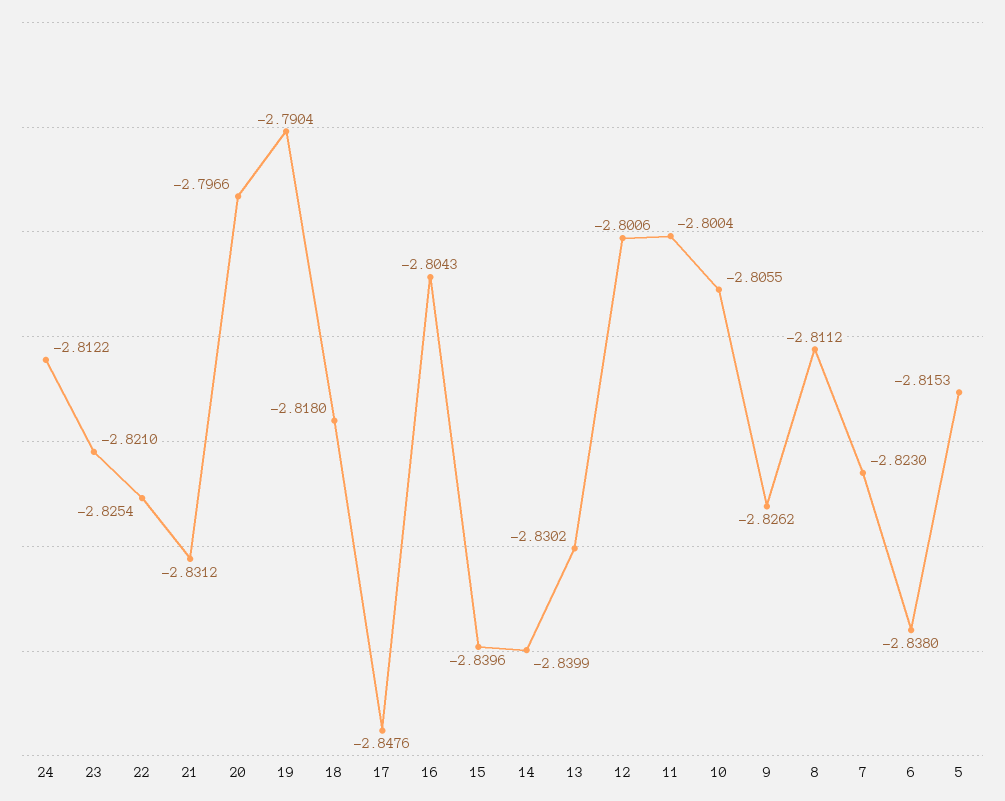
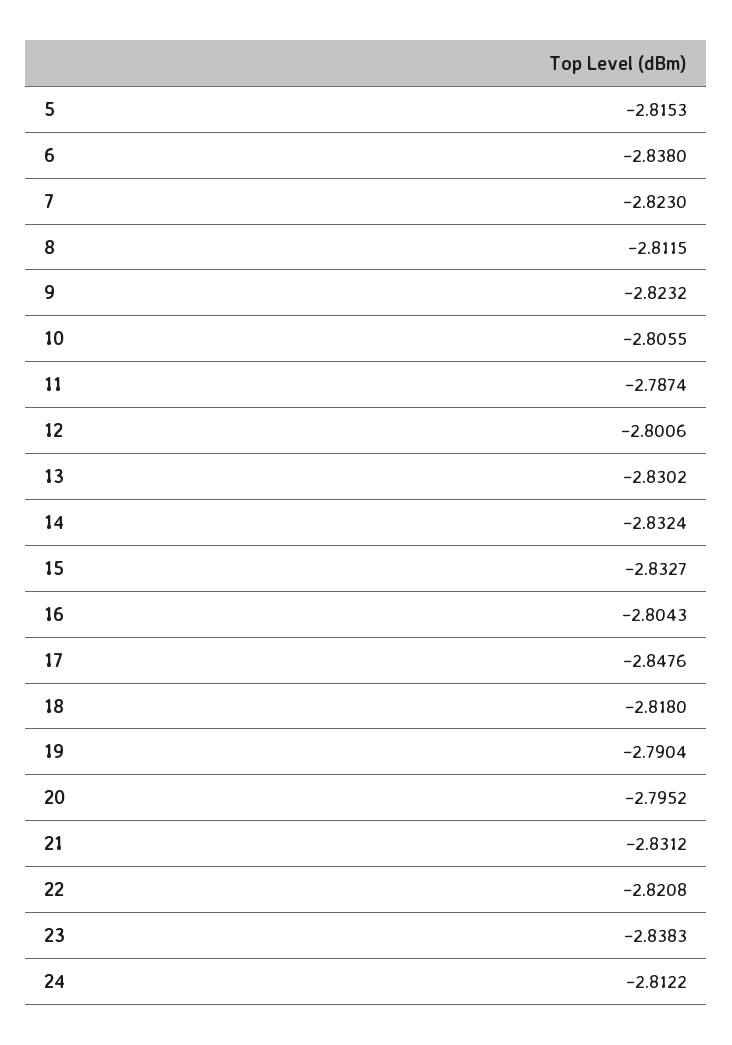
23: -2.821 -> -2.8383
22: -2.8254 -> -2.8208
20: -2.7966 -> -2.7952
15: -2.8396 -> -2.8327
14: -2.8399 -> -2.8324
11: -2.8004 -> -2.7874
9: -2.8262 -> -2.8232
8: -2.8112 -> -2.8115

